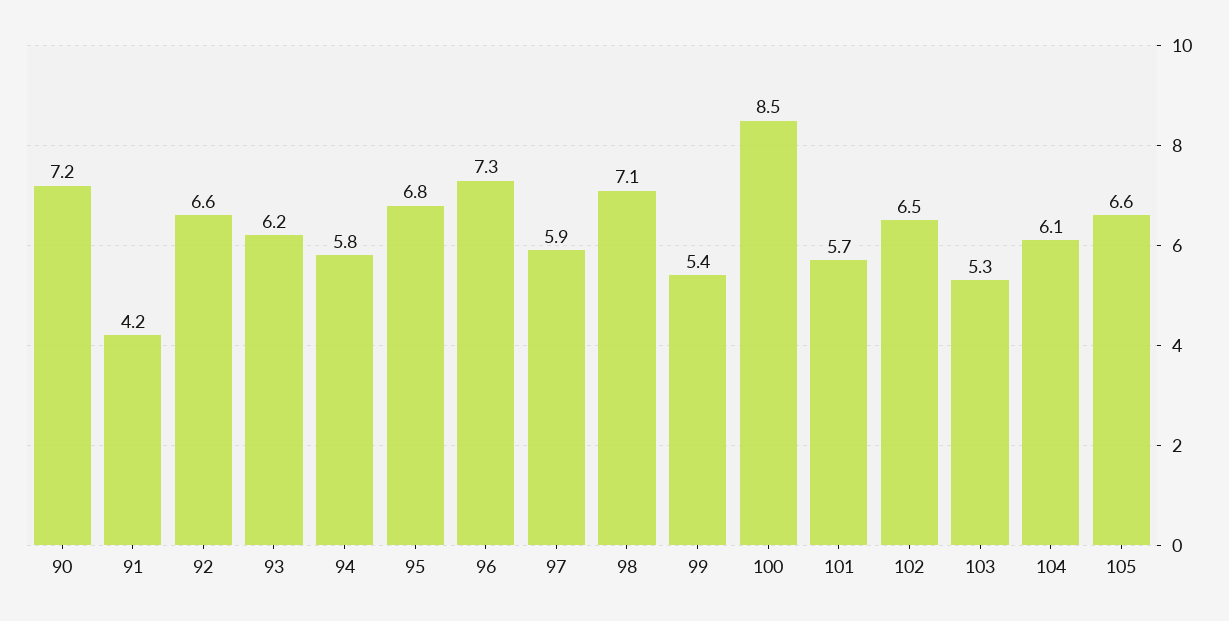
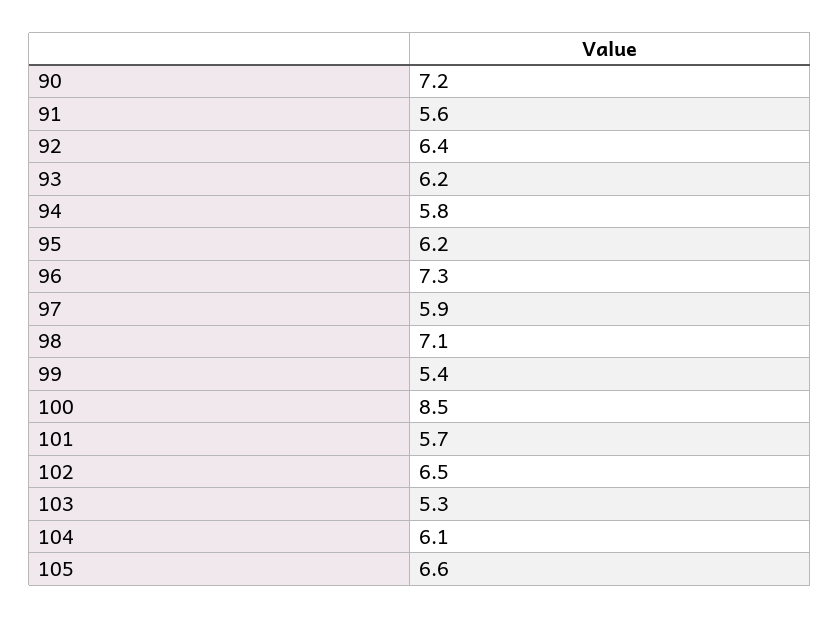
91: 4.2 -> 5.6
92: 6.6 -> 6.4
95: 6.8 -> 6.2

